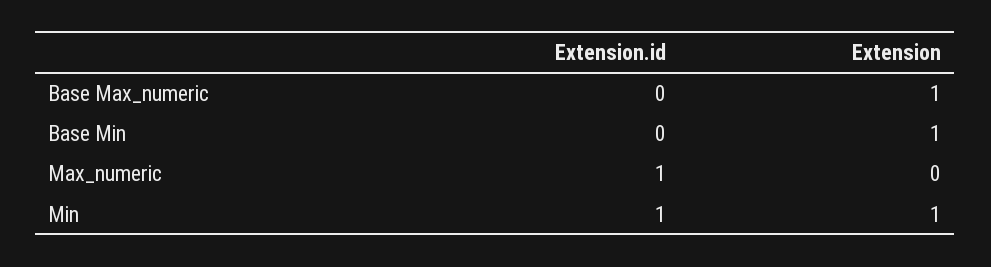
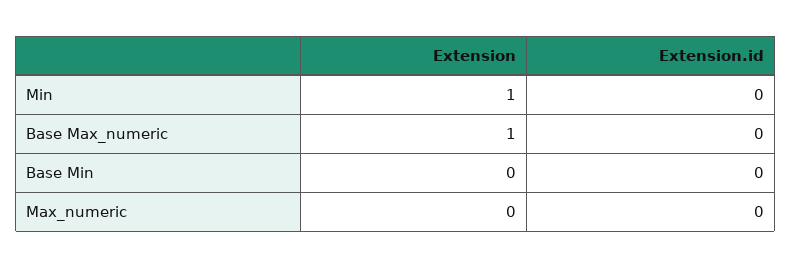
Extension, Base Min: 1 -> 0
Extension.id, Max_numeric: 1 -> 0
Extension.id, Min: 1 -> 0

